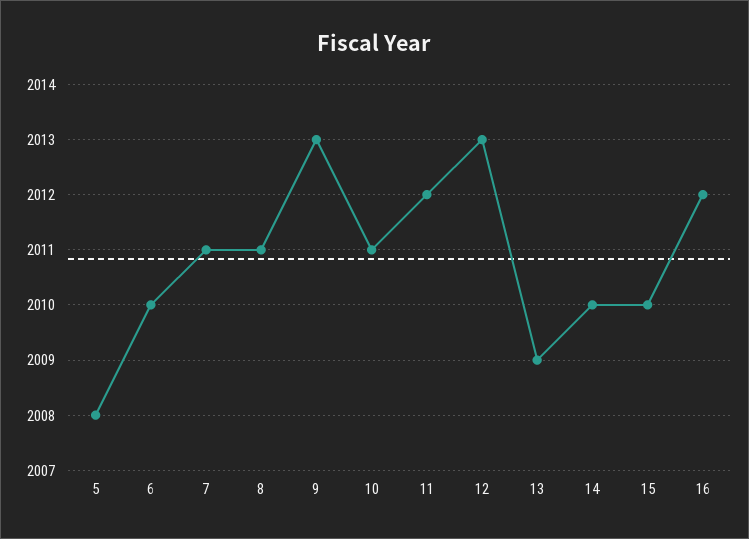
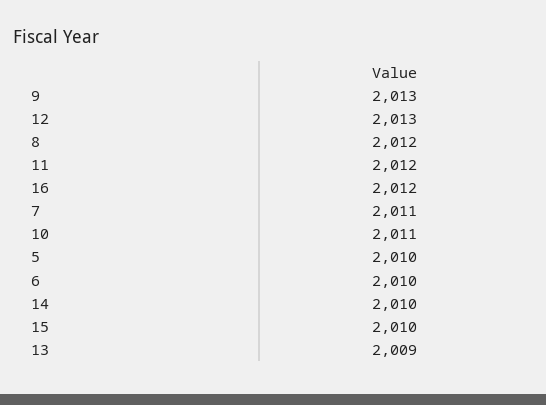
5: 2008 -> 2010
8: 2011 -> 2012

